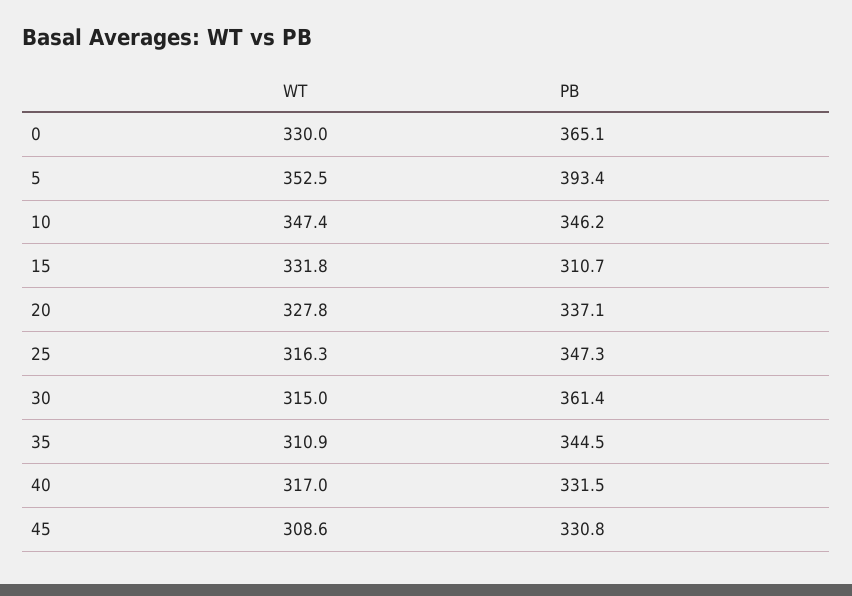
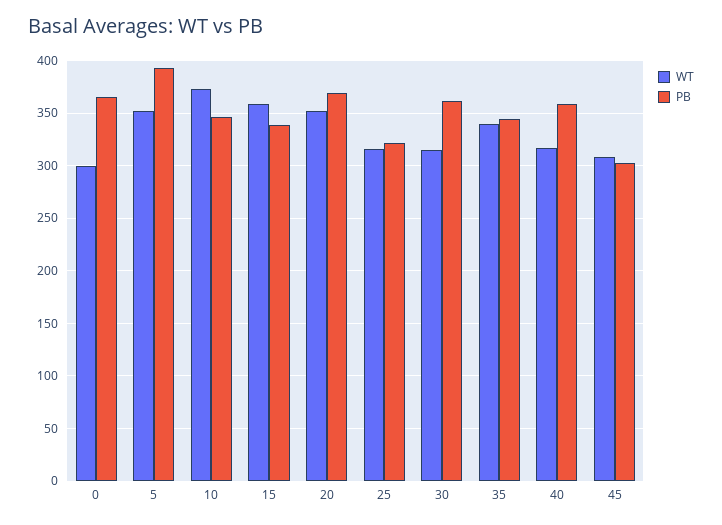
WT, 0: 330 -> 300
WT, 10: 347.4 -> 370
WT, 15: 331.8 -> 360
PB, 15: 310.7 -> 340
WT, 20: 327.8 -> 350
PB, 20: 337.1 -> 370
PB, 25: 347.3 -> 320
WT, 35: 310.9 -> 340
PB, 40: 331.5 -> 360
PB, 45: 330.8 -> 300

